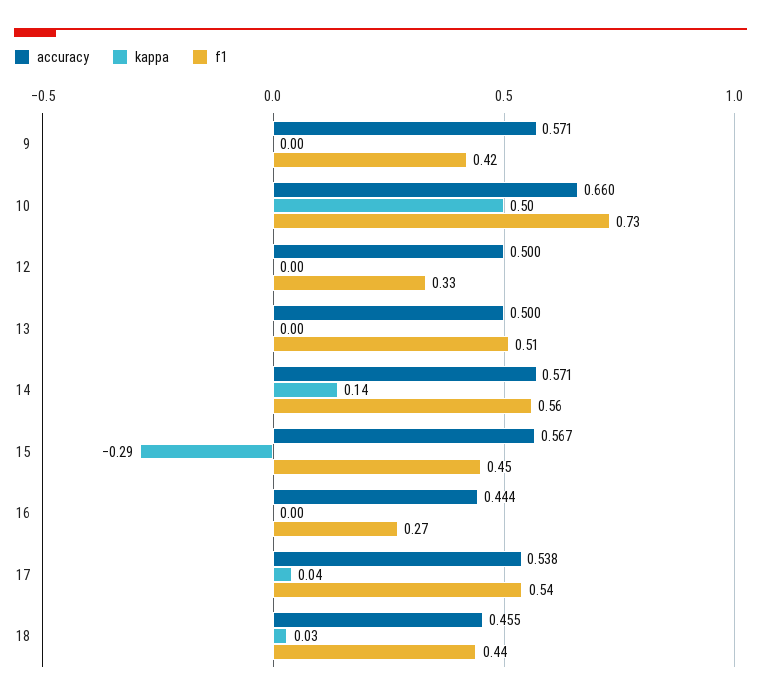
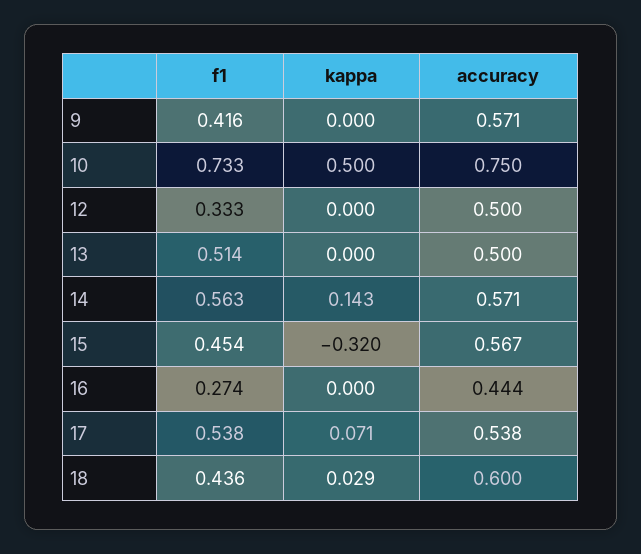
accuracy, 10: 0.66 -> 0.75
kappa, 15: -0.29 -> -0.32
kappa, 17: 0.04 -> 0.071
accuracy, 18: 0.455 -> 0.6

